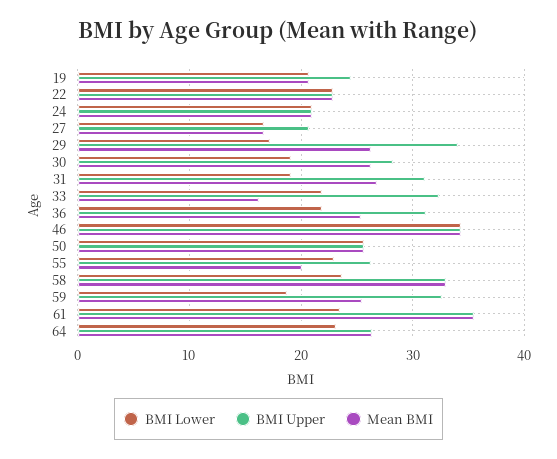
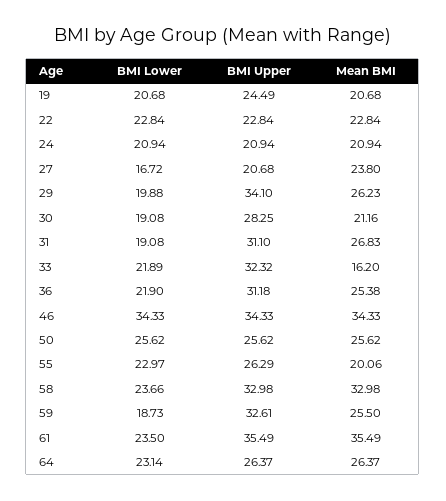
Mean BMI, 27: 17 -> 23.8
BMI Lower, 29: 17 -> 19.88
Mean BMI, 30: 26 -> 21.16

